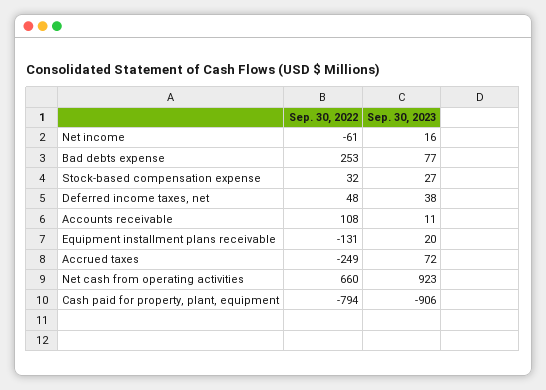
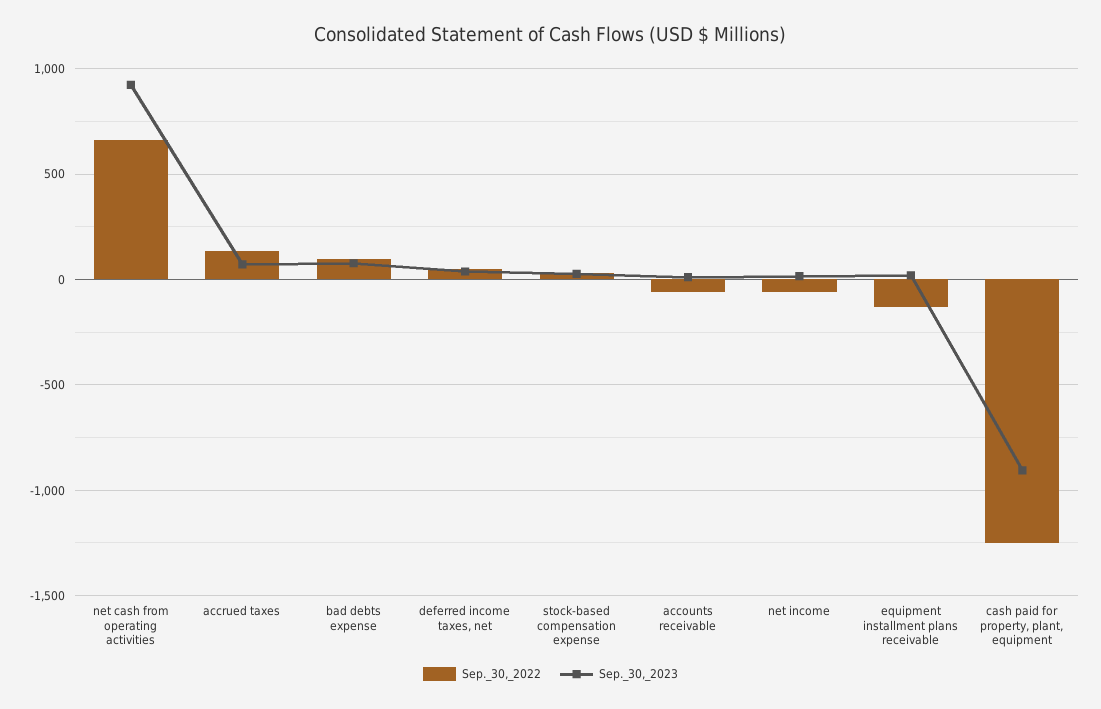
Sep. 30, 2022, Bad debts expense: 253 -> 100
Sep. 30, 2022, Accounts receivable: 108 -> -50
Sep. 30, 2022, Accrued taxes: -249 -> 150
Sep. 30, 2022, Cash paid for property, plant, equipment: -794 -> -1250

